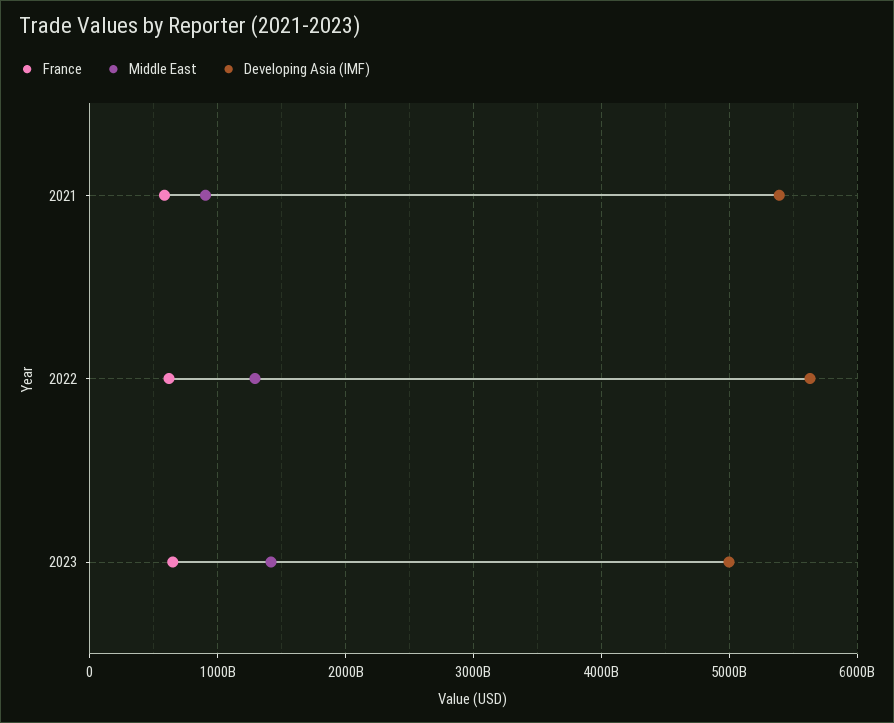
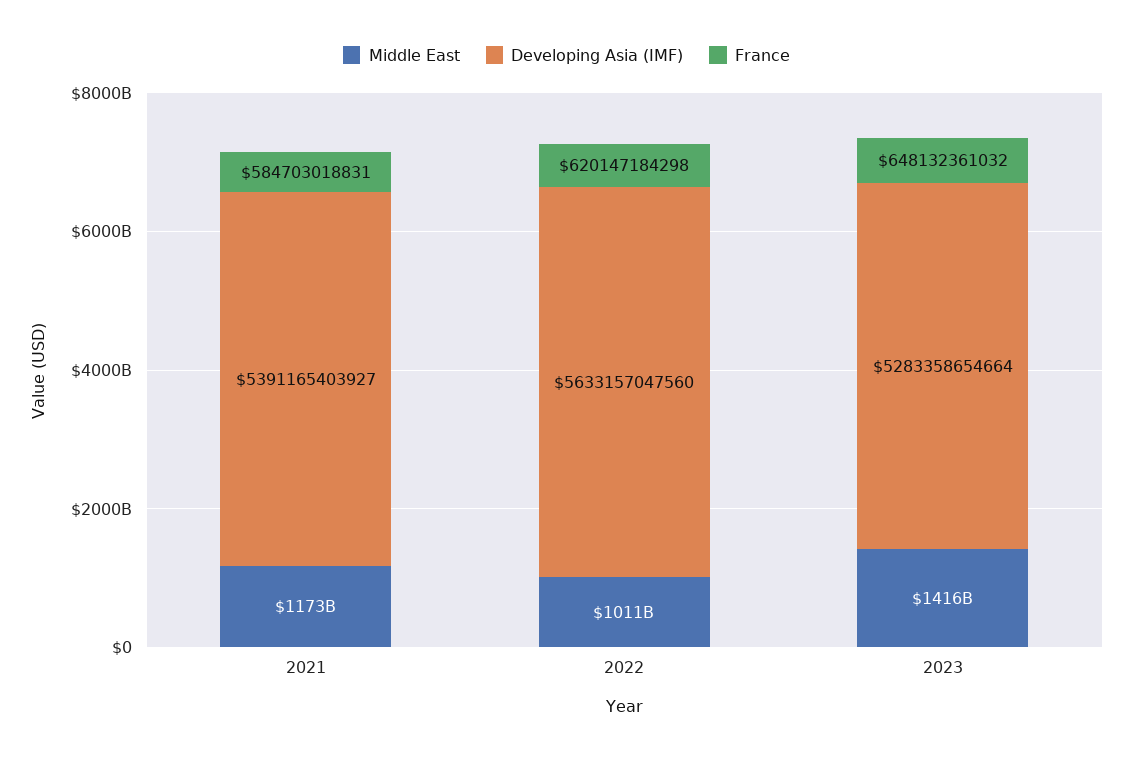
Middle East, 2021: 900000000000 -> 1173000000000
Middle East, 2022: 1300000000000 -> 1011000000000
Developing Asia (IMF), 2023: 5000000000000 -> 5283358654664

